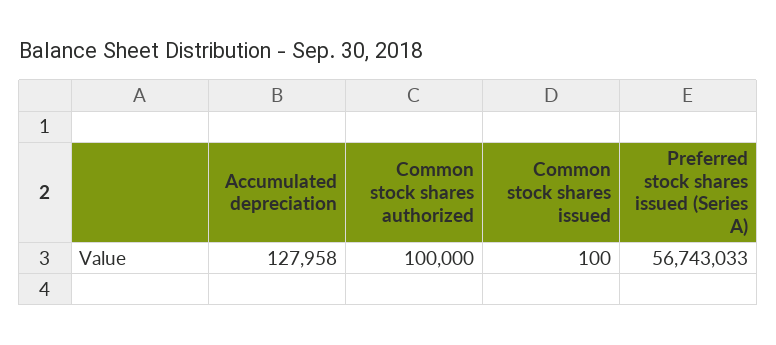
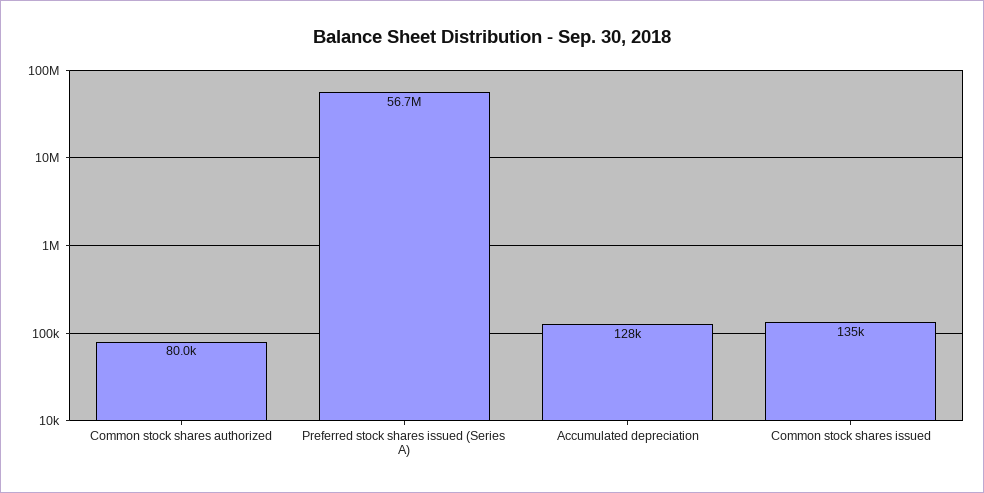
Common stock shares authorized: 100000 -> 80000
Common stock shares issued: 100 -> 135000

